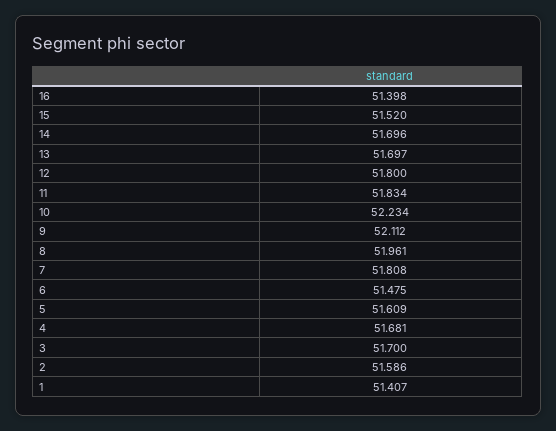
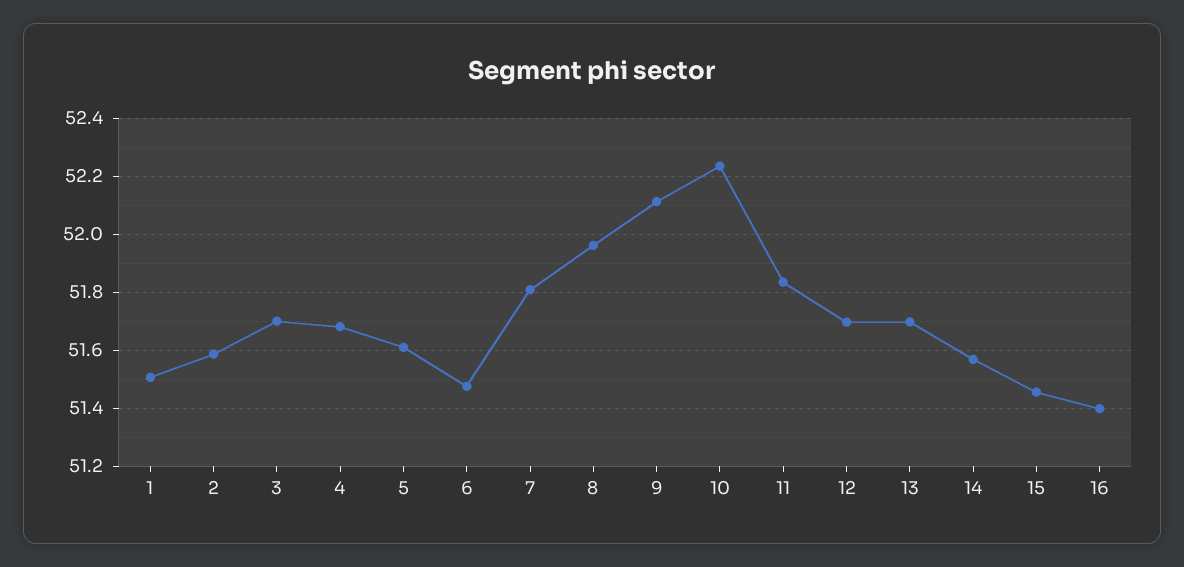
15: 51.52 -> 51.45
14: 51.696 -> 51.575
12: 51.8 -> 51.7
1: 51.407 -> 51.5

